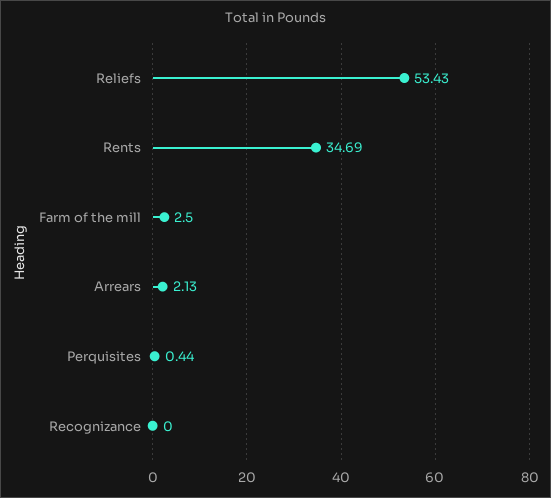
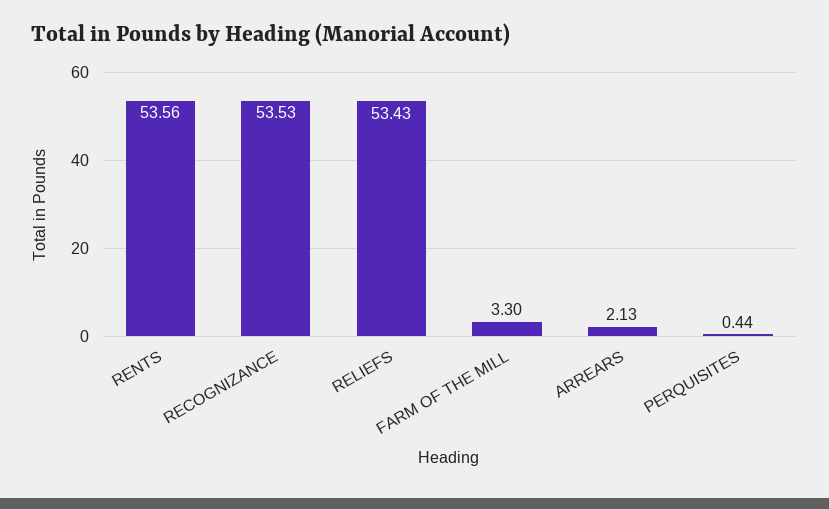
Rents: 34.69 -> 53.56
Farm of the mill: 2.5 -> 3.3
Recognizance: 0 -> 53.53

